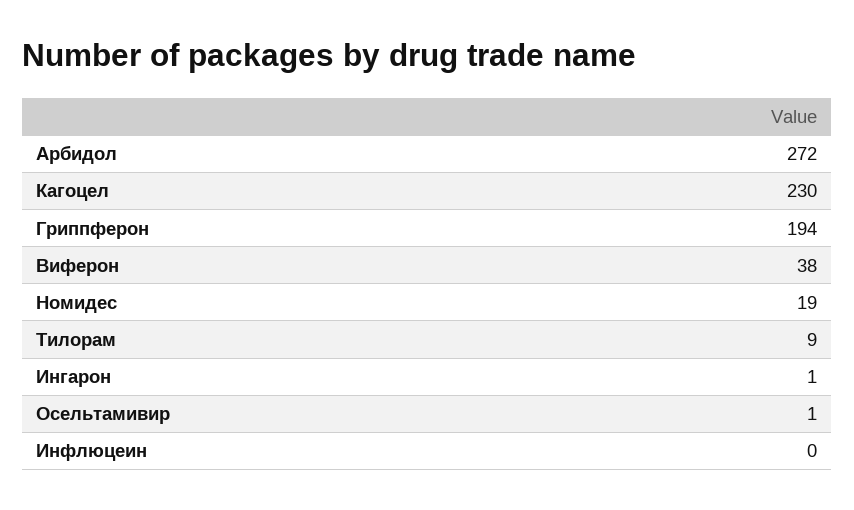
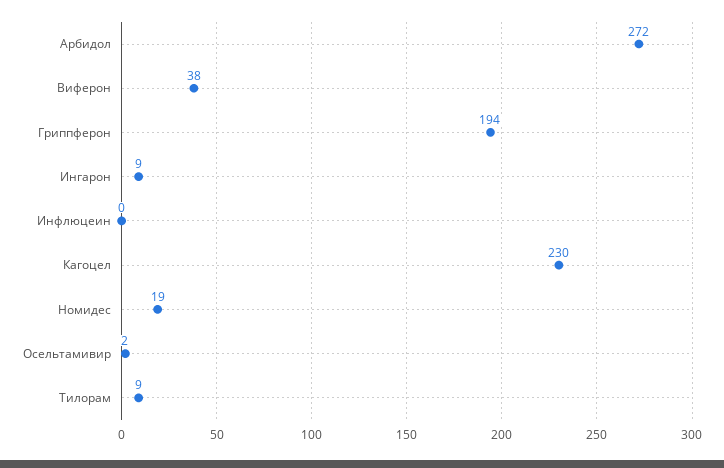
Ингарон: 1 -> 9
Осельтамивир: 1 -> 2

